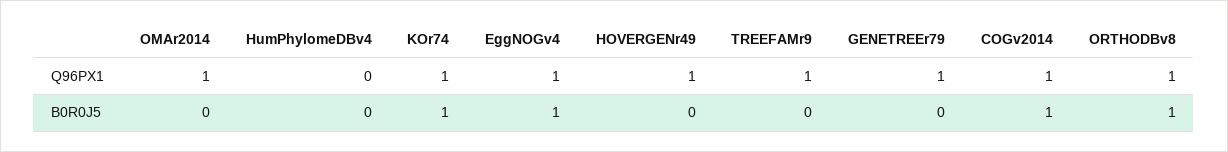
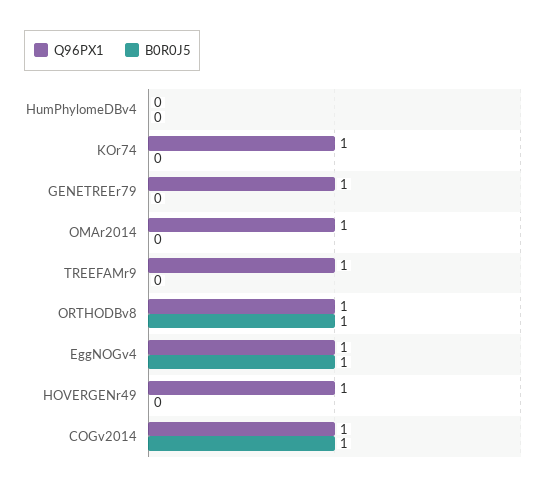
B0R0J5, KOr74: 1 -> 0

